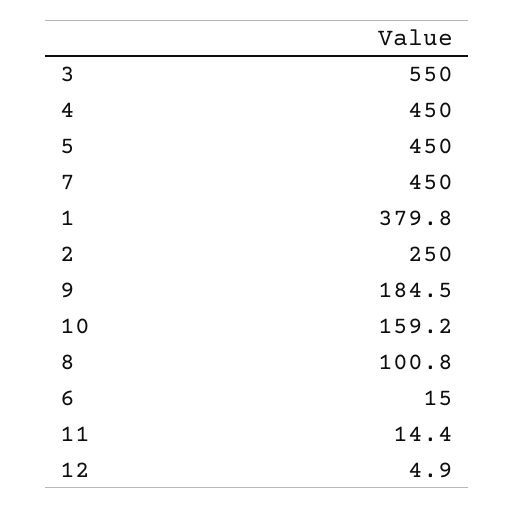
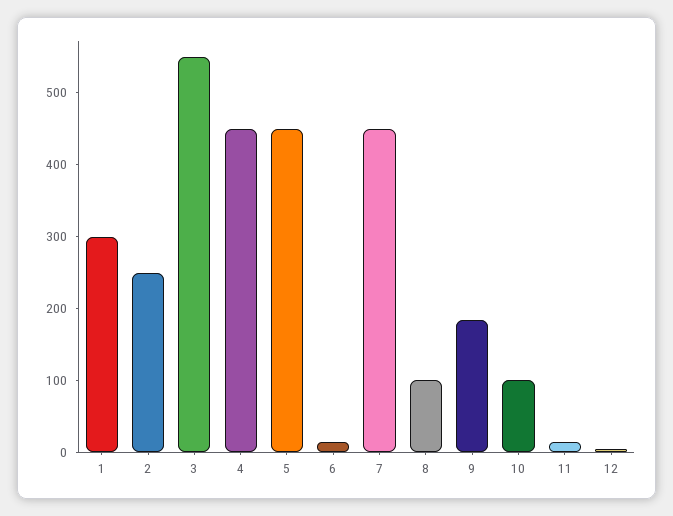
1: 379.8 -> 300
10: 159.2 -> 100

